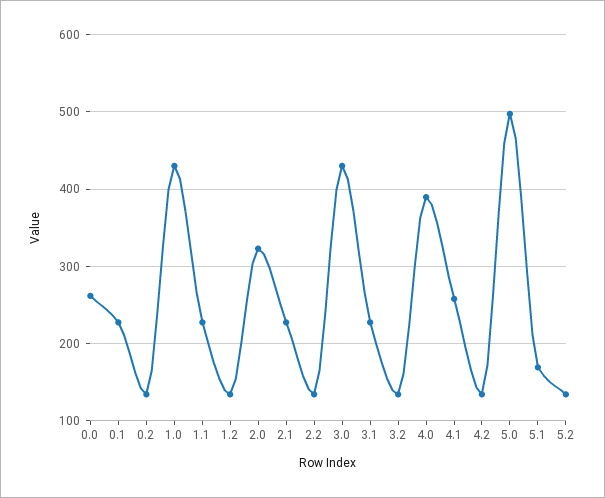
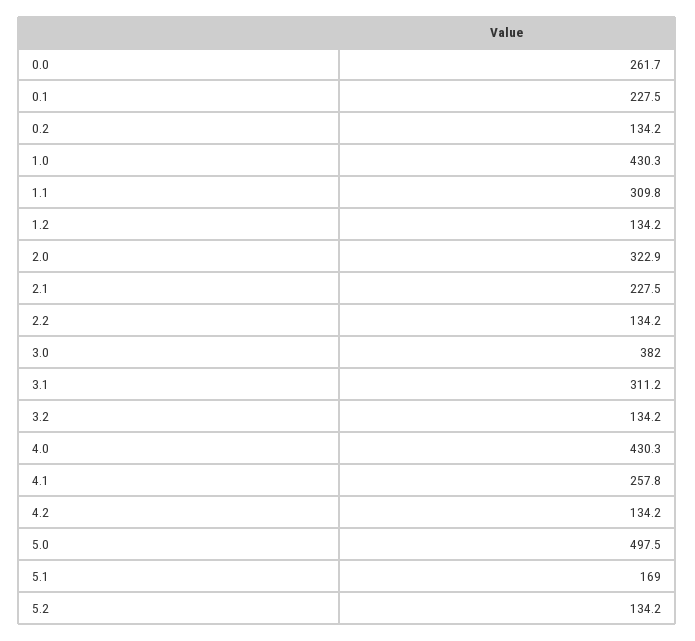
1.1: 230 -> 309.8
3.0: 430 -> 382
3.1: 230 -> 311.2
4.0: 390 -> 430.3

